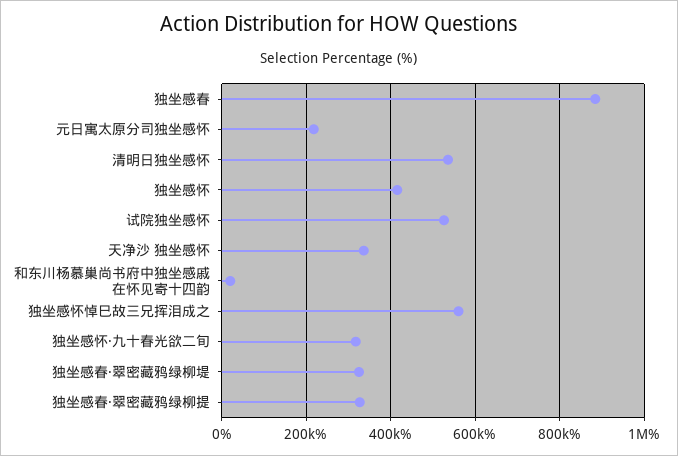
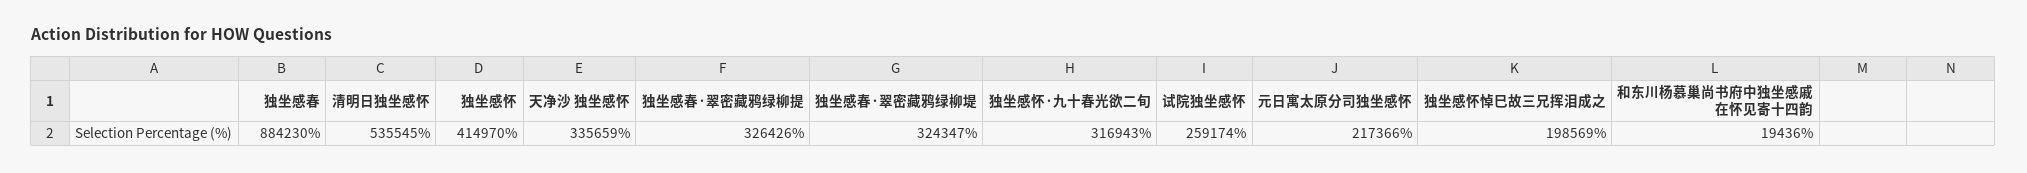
试院独坐感怀: 520000 -> 259174
独坐感怀悼巳故三兄挥泪成之: 560000 -> 198569

